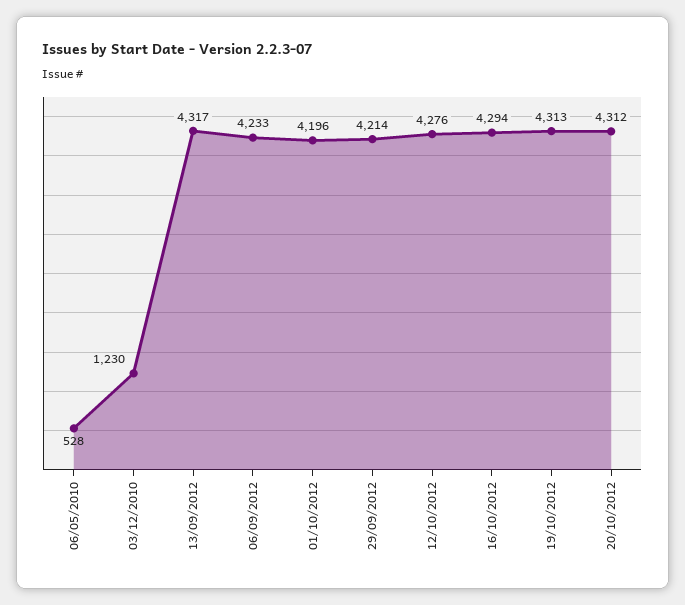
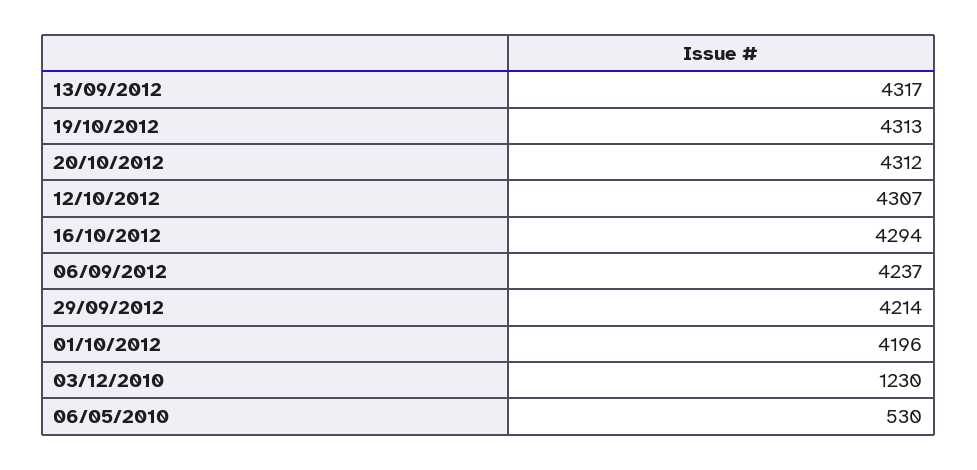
06/05/2010: 528 -> 530
06/09/2012: 4233 -> 4237
12/10/2012: 4276 -> 4307

